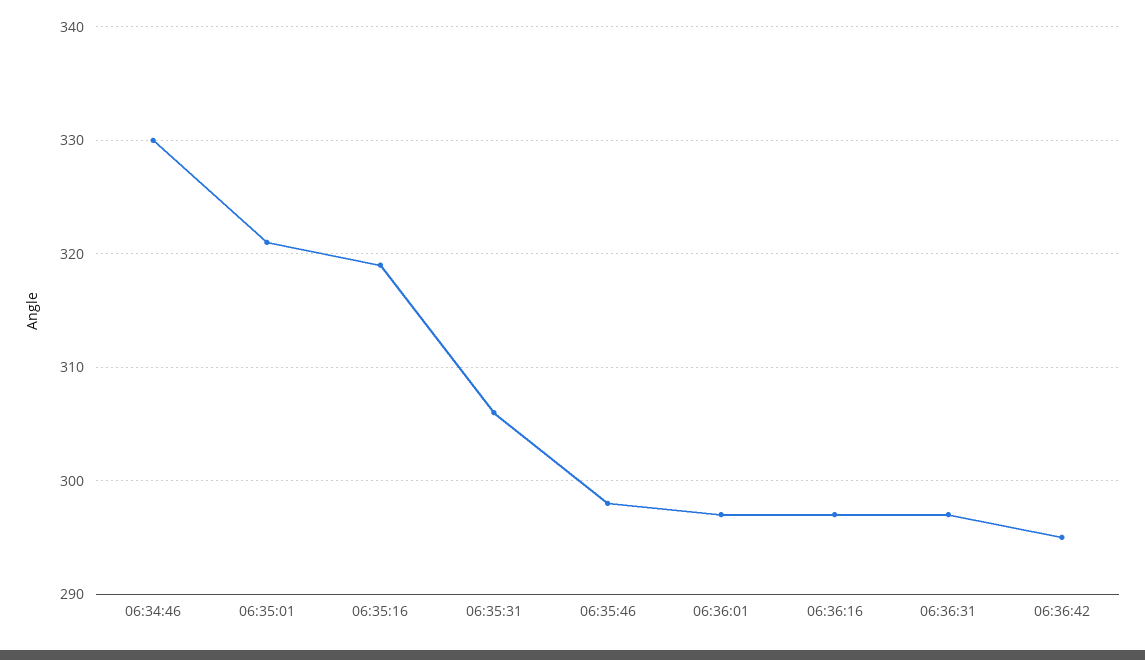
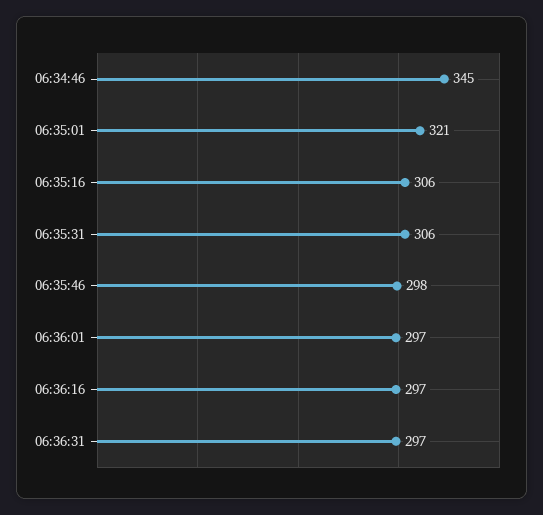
06:34:46: 330 -> 345
06:35:16: 319 -> 306
06:36:42: 295 -> none

